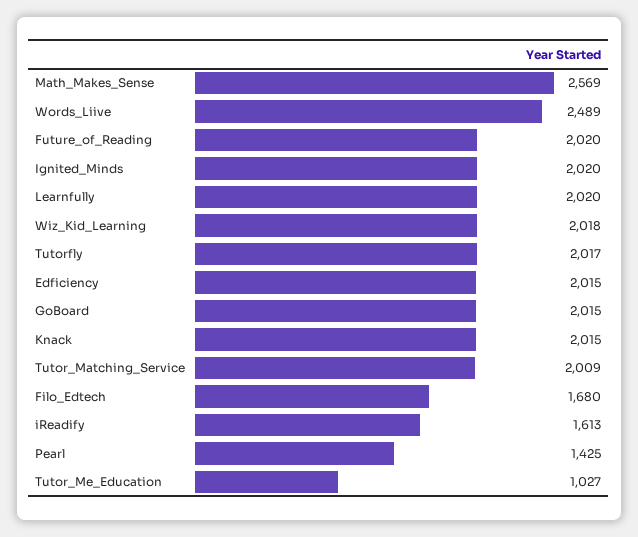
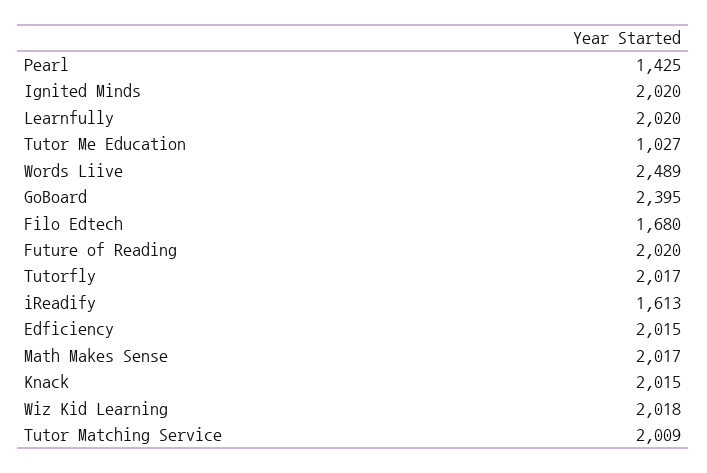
Math_Makes_Sense: 2569 -> 2017
GoBoard: 2015 -> 2395

